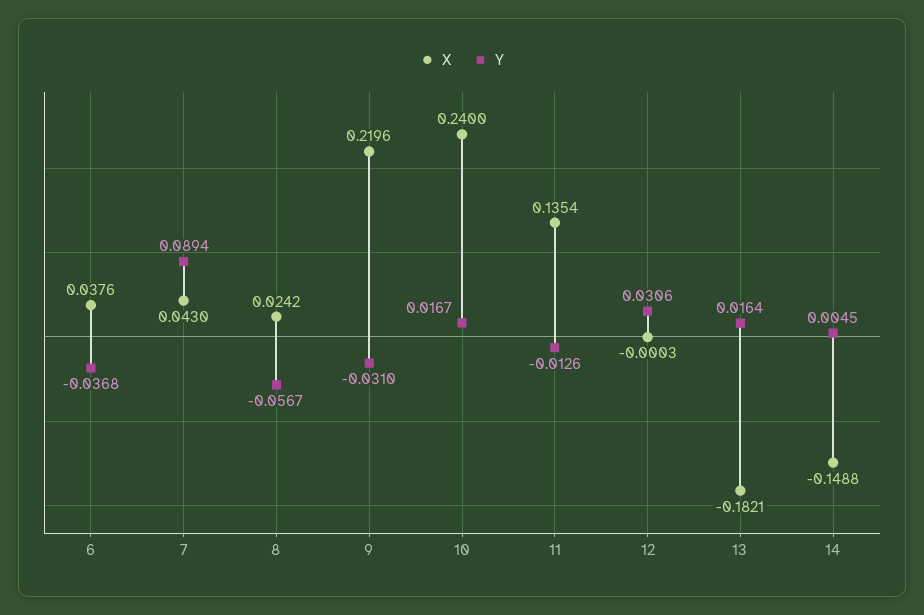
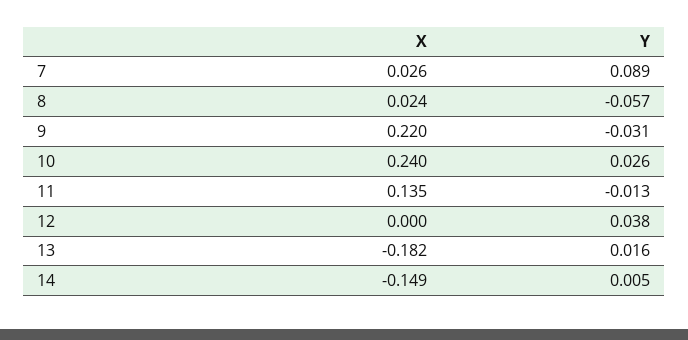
X, 6: 0.0376 -> none
Y, 6: -0.0368 -> none
X, 7: 0.043 -> 0.026
Y, 10: 0.0167 -> 0.026
Y, 12: 0.0306 -> 0.038

